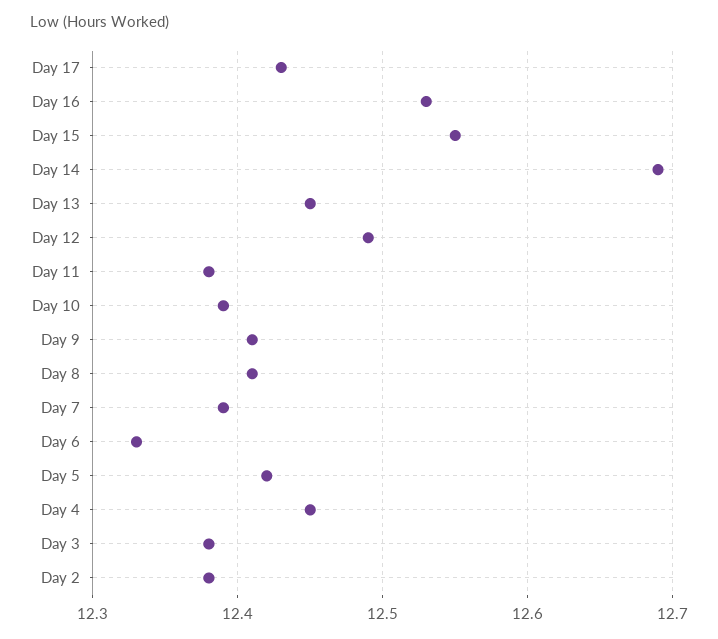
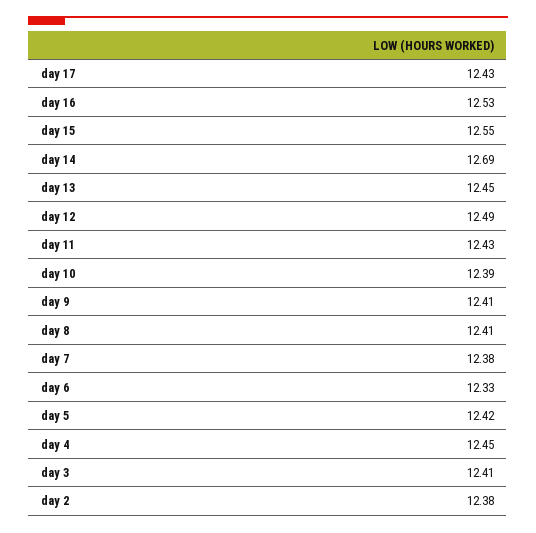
Day 11: 12.38 -> 12.43
Day 7: 12.39 -> 12.38
Day 3: 12.38 -> 12.41

